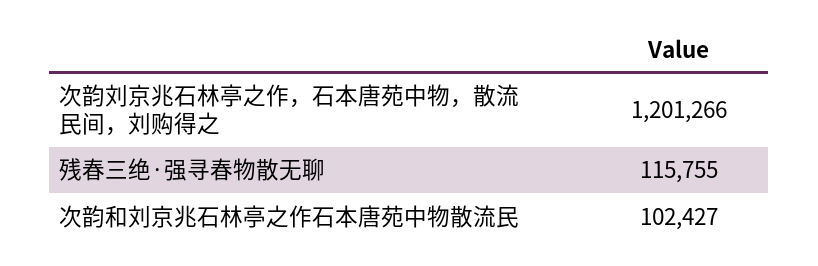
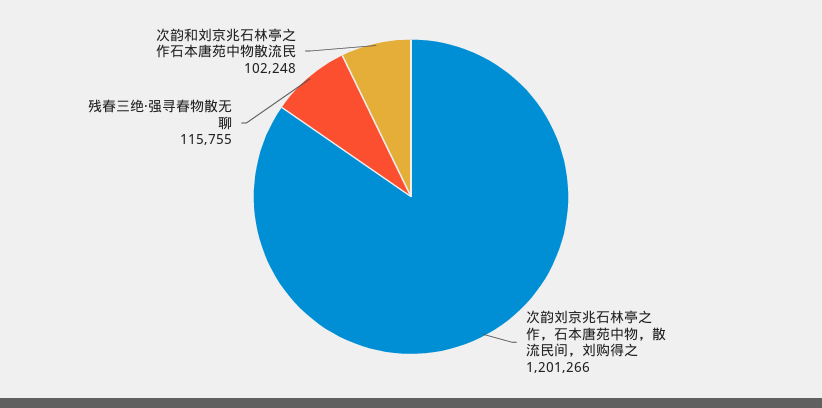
次韵和刘京兆石林亭之作石本唐苑中物散流民: 102427 -> 102248

